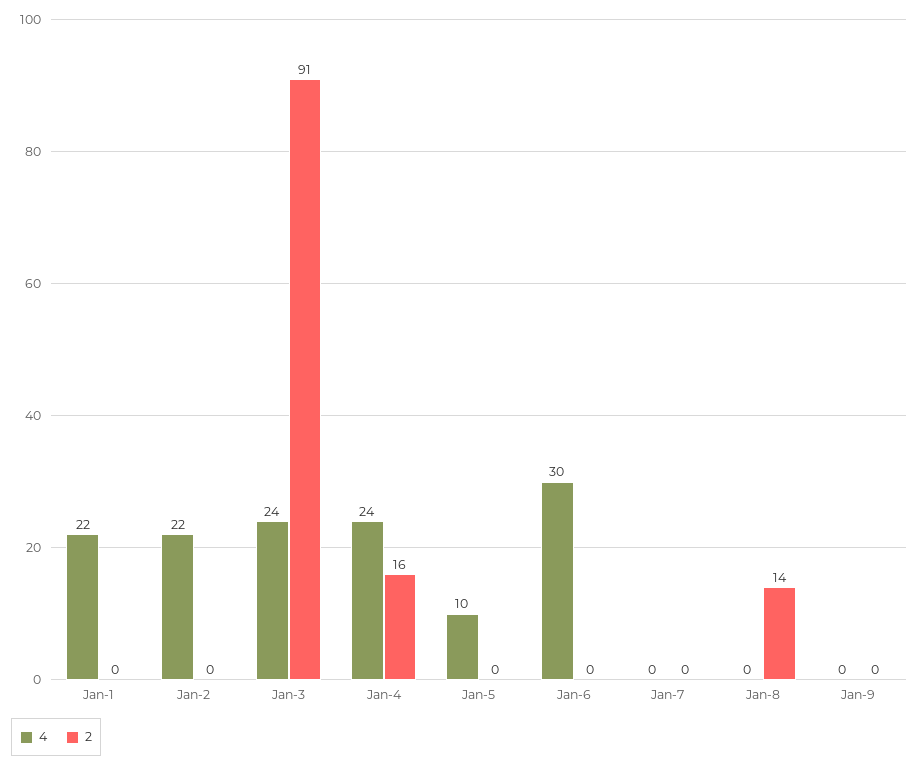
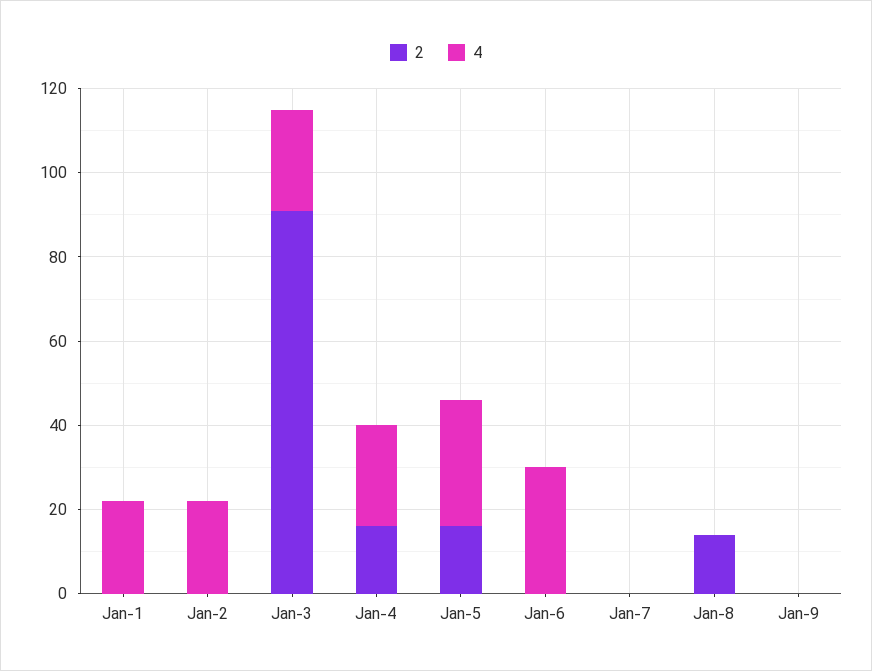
4, Jan-5: 10 -> 30
2, Jan-5: 0 -> 15

